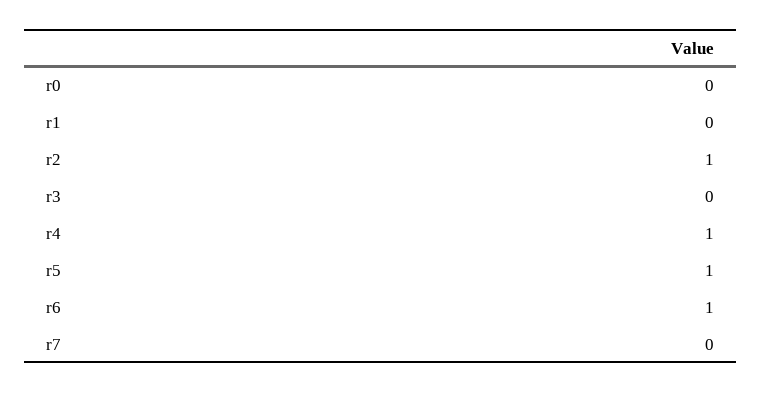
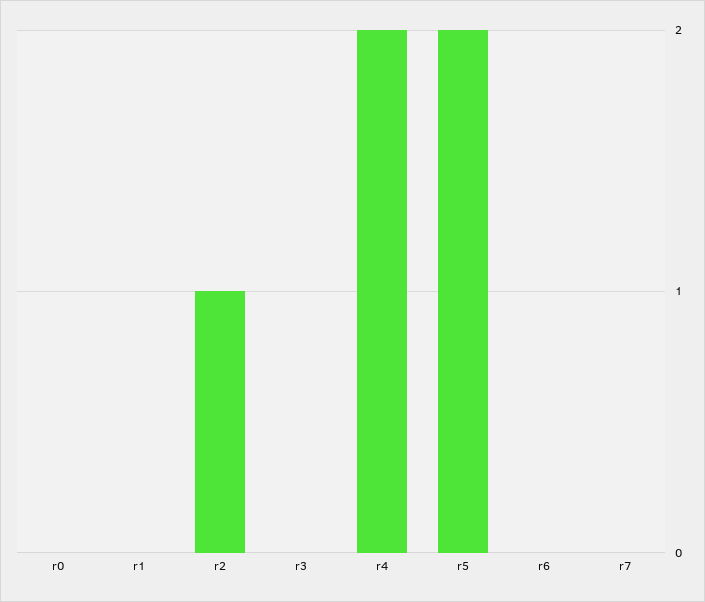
r4: 1 -> 2
r5: 1 -> 2
r6: 1 -> 0

